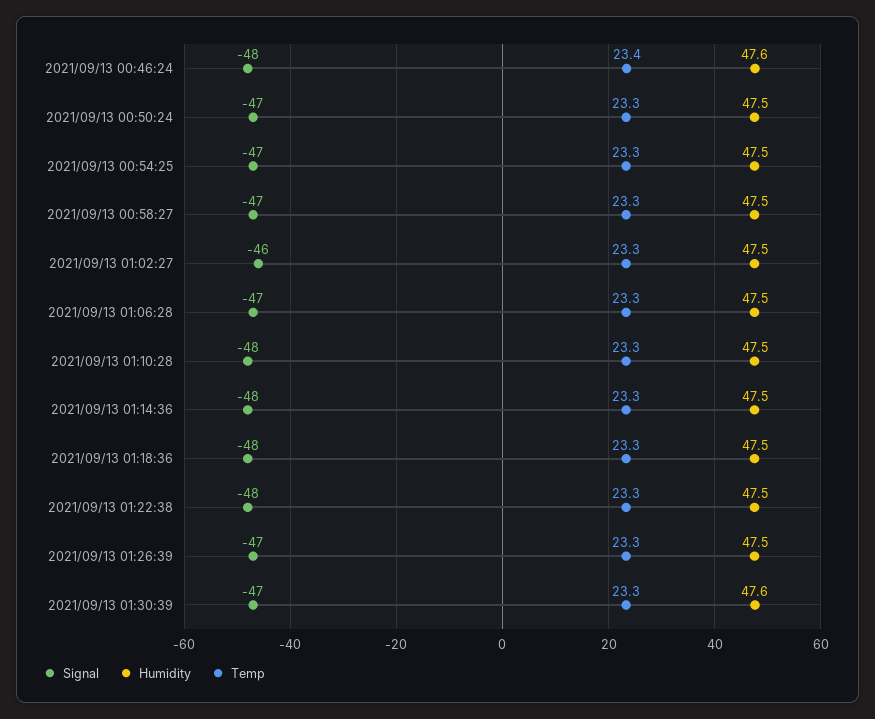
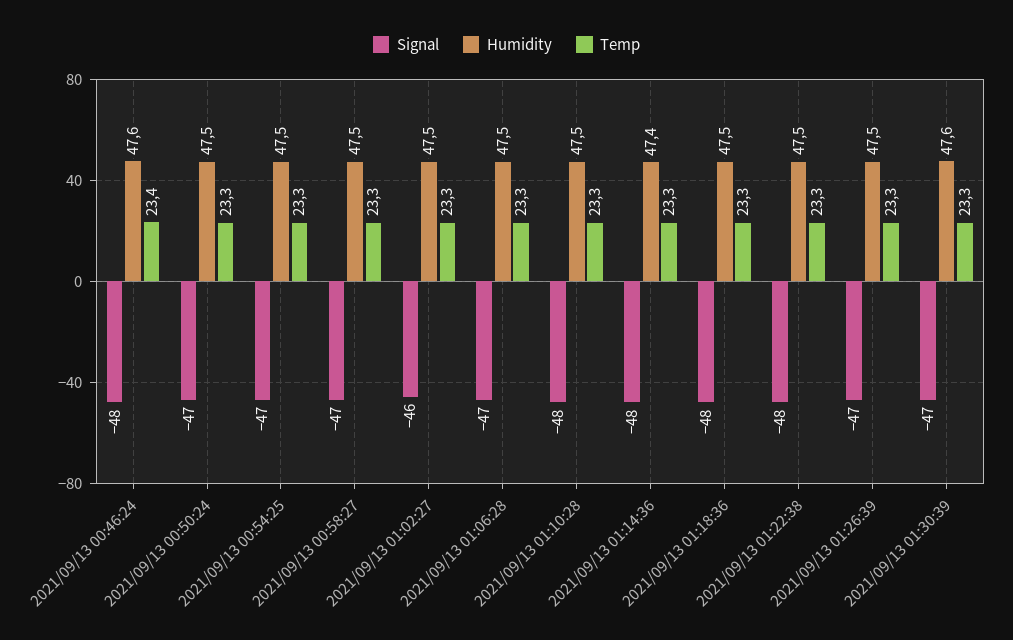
Humidity, 2021/09/13 01:14:36: 47.5 -> 47.4

